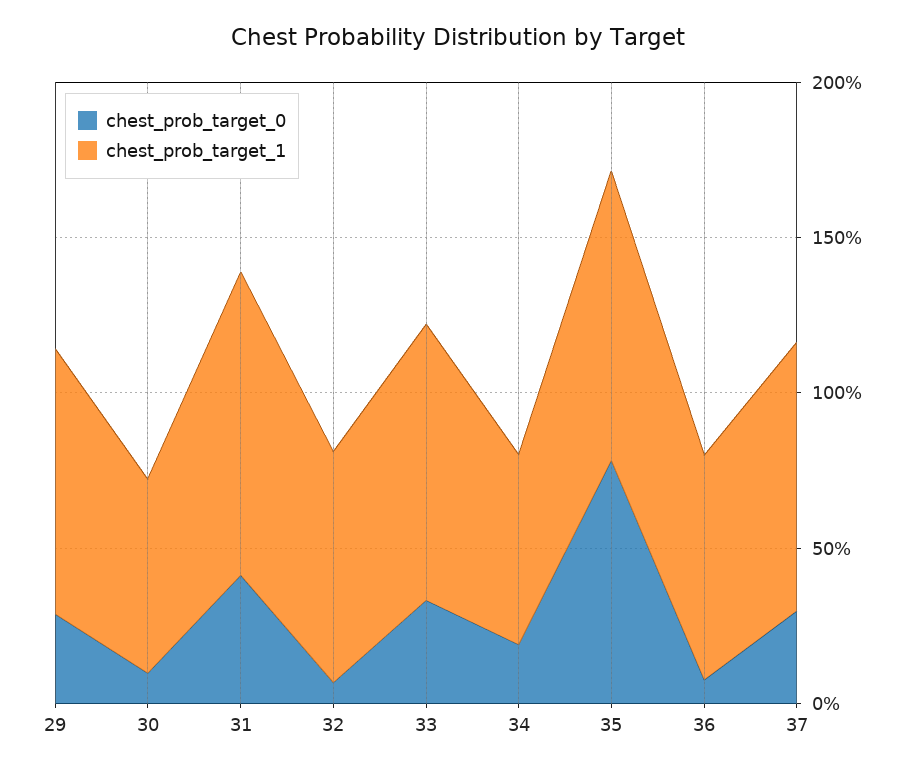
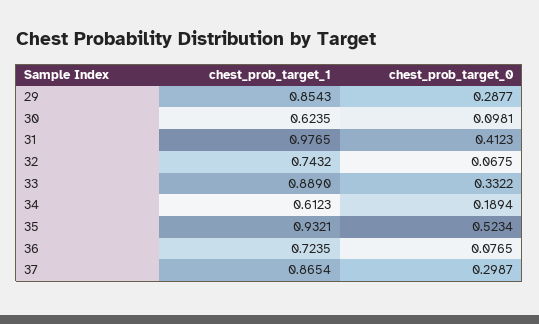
chest_prob_target_0, 35: 0.8 -> 0.5234

